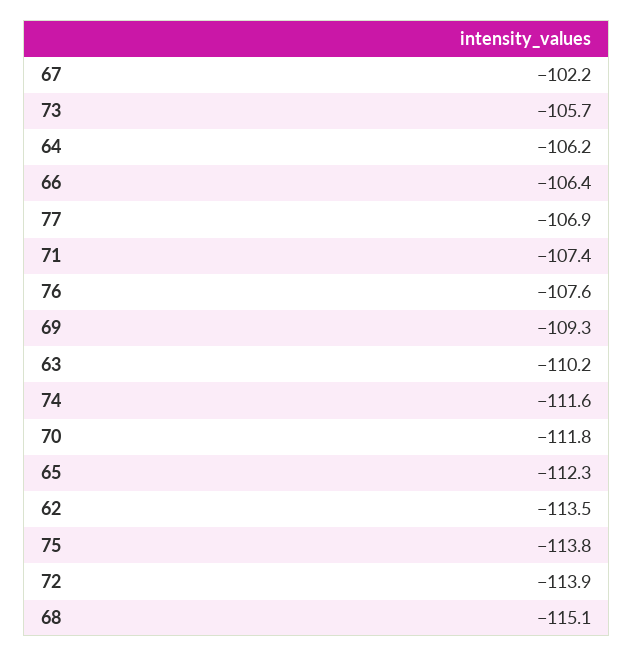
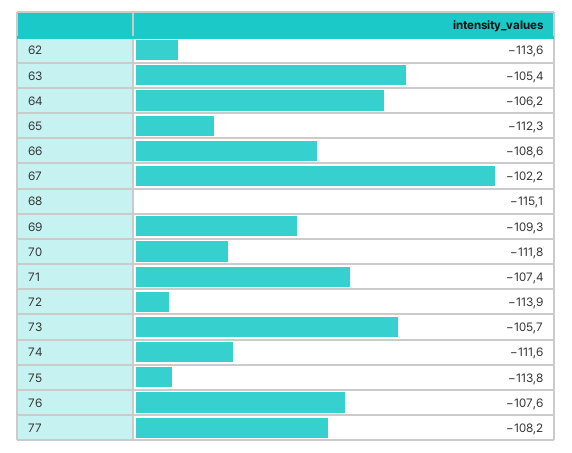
66: -106.4 -> -108.6
77: -106.9 -> -108.2
63: -110.2 -> -105.4
62: -113.5 -> -113.6

